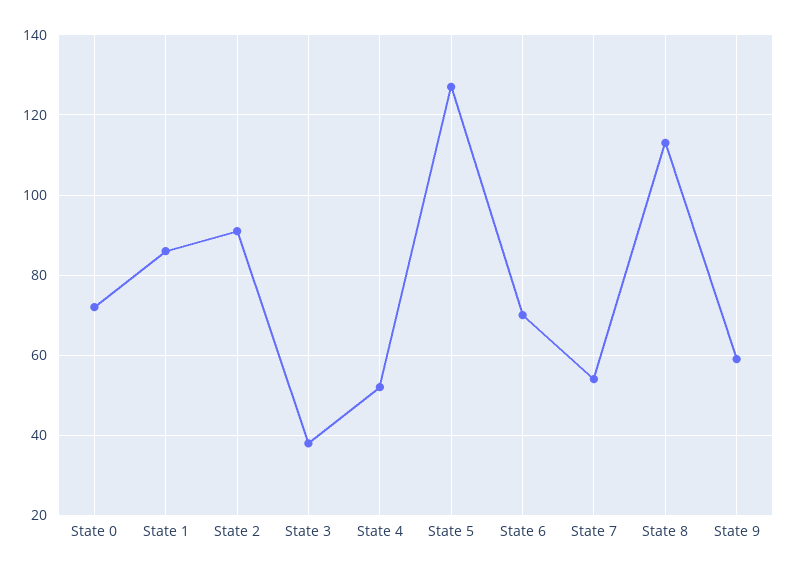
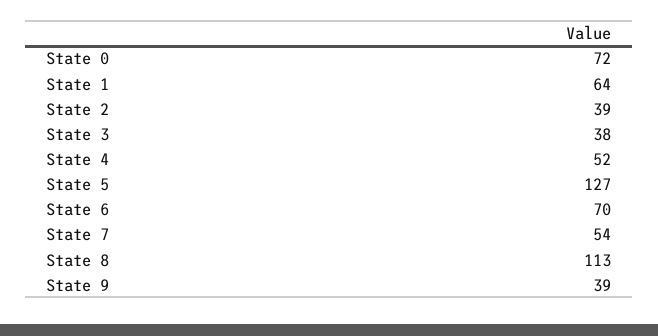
State 1: 85 -> 64
State 2: 90 -> 39
State 9: 60 -> 39

